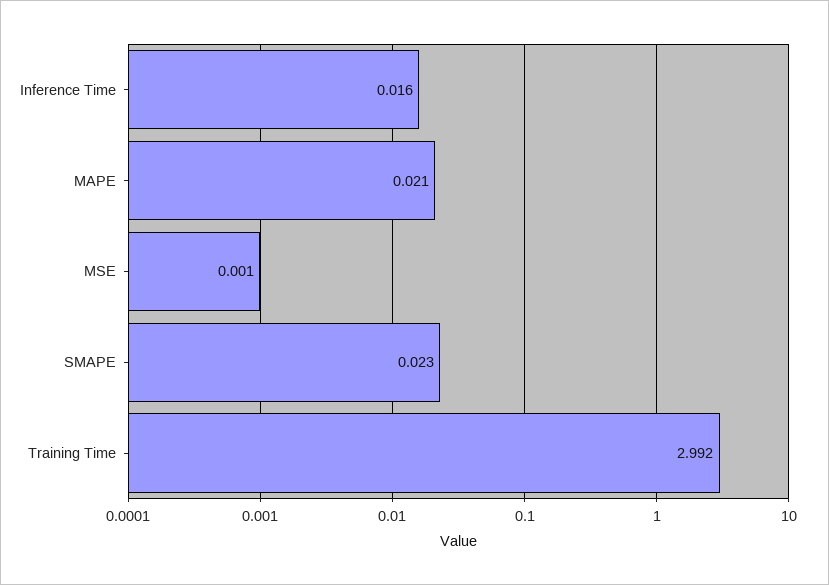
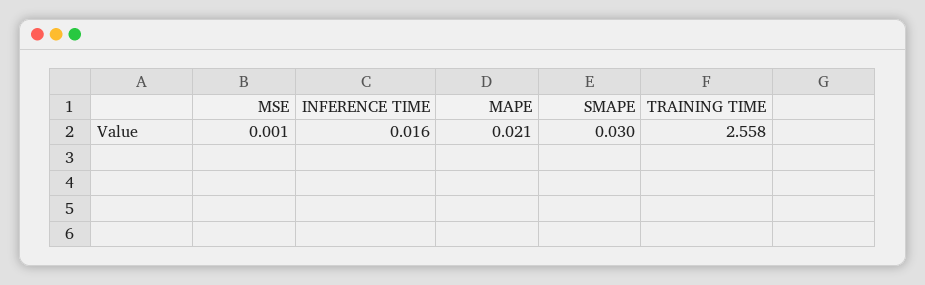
SMAPE: 0.023 -> 0.03
Training Time: 2.992 -> 2.558

